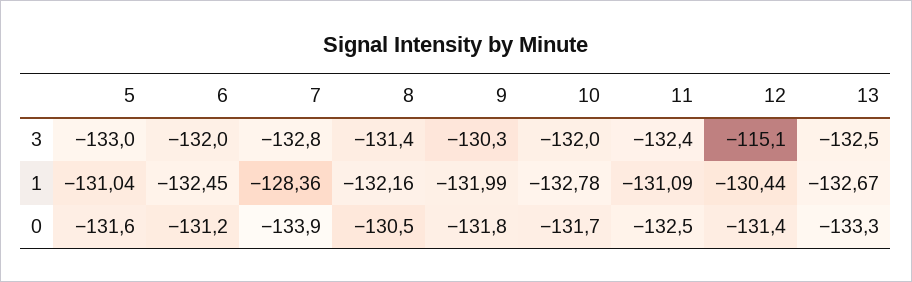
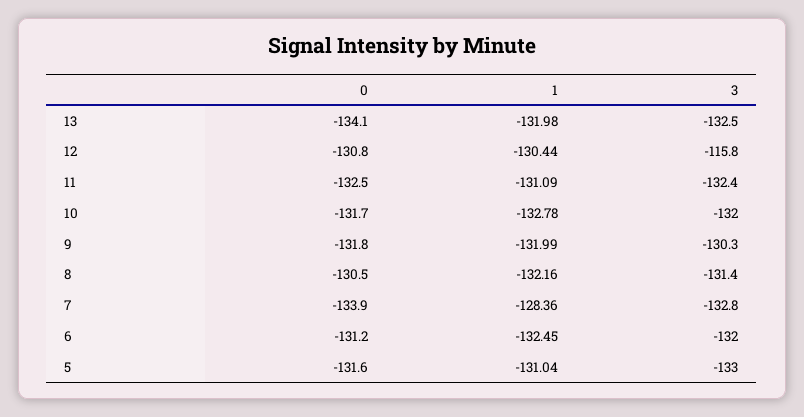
12, 3: -115.1 -> -115.8
13, 1: -132.67 -> -131.98
12, 0: -131.4 -> -130.8
13, 0: -133.3 -> -134.1

